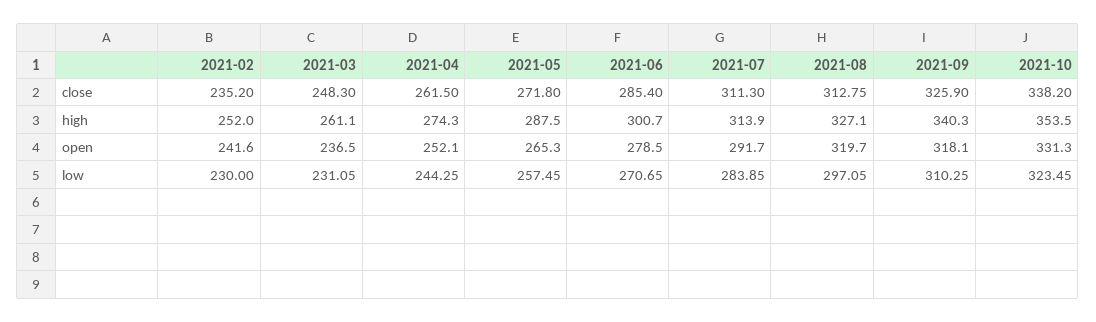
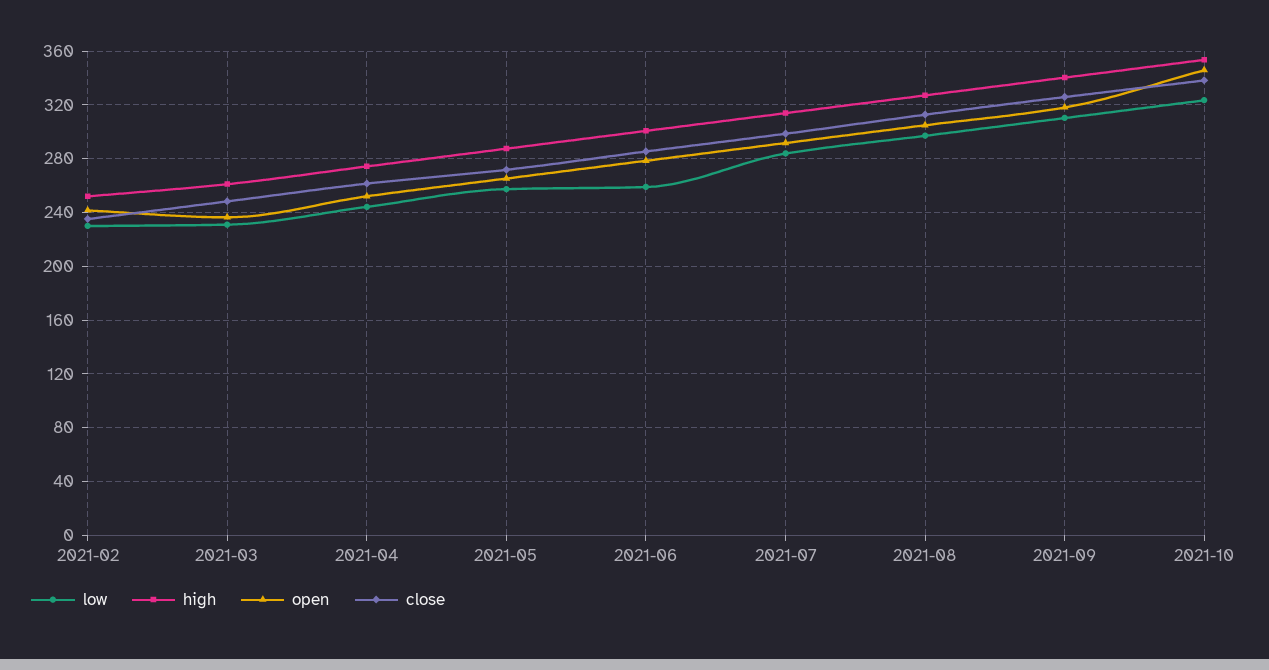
close, 2021-07: 311.3 -> 300
open, 2021-08: 319.7 -> 305
open, 2021-10: 331.3 -> 345
low, 2021-06: 270.65 -> 260

